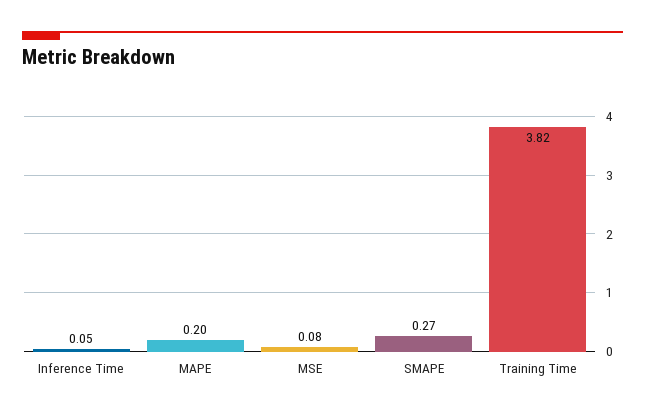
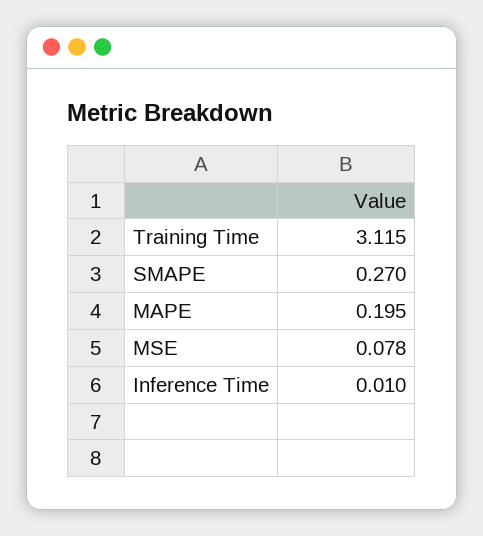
Inference Time: 0.05 -> 0.01
Training Time: 3.82 -> 3.115

